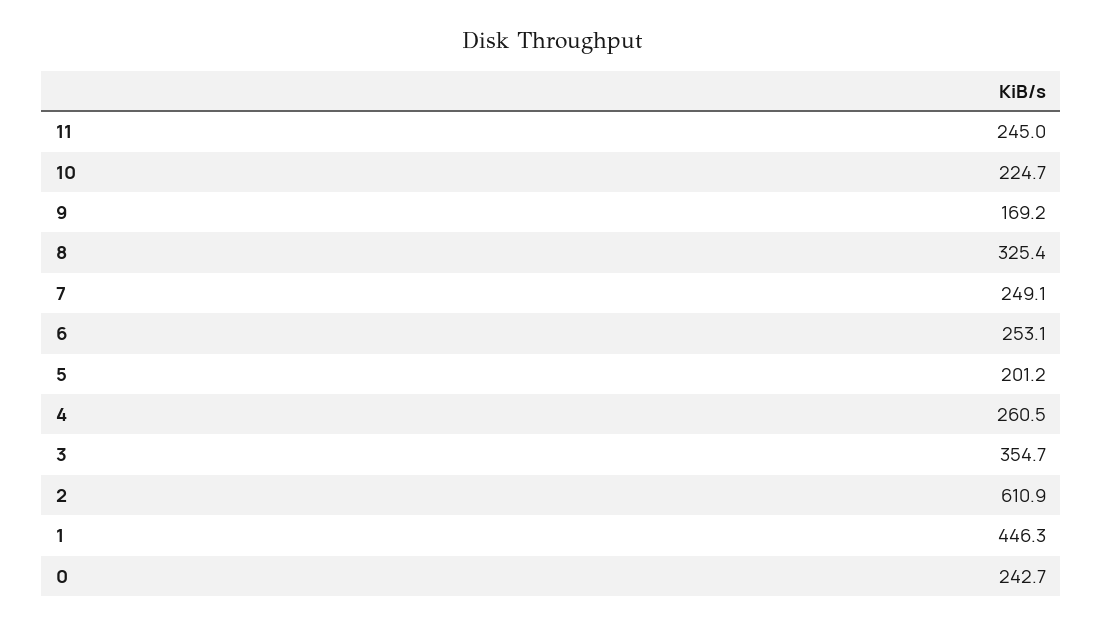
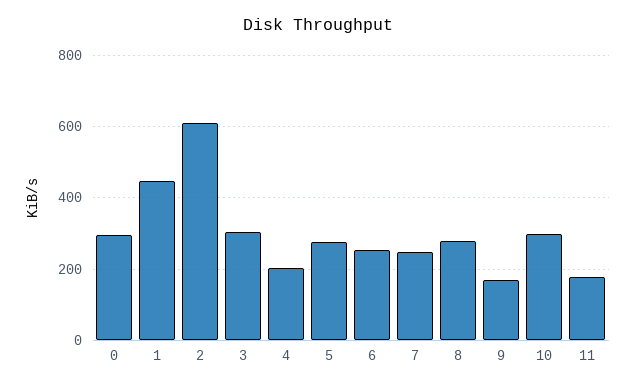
11: 245 -> 180
10: 224.7 -> 300
8: 325.4 -> 280
5: 201.2 -> 280
4: 260.5 -> 200
3: 354.7 -> 300
0: 242.7 -> 300

